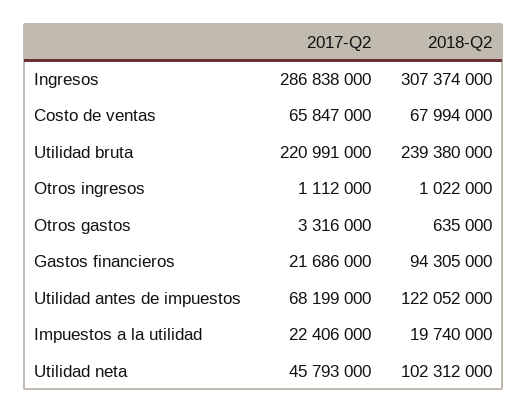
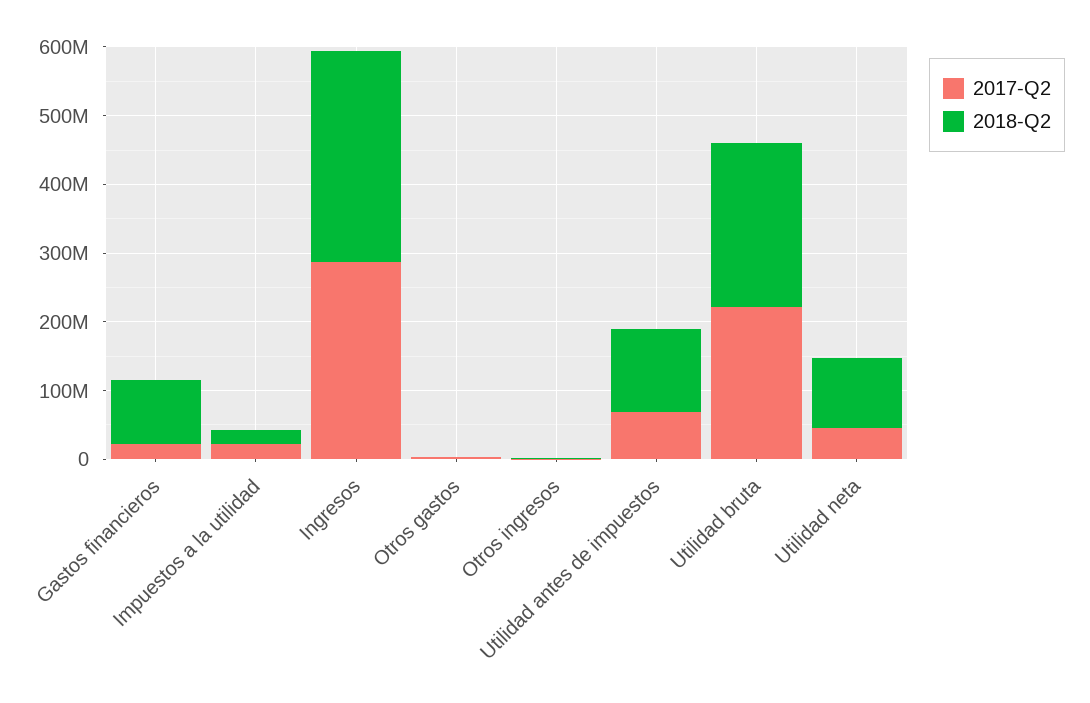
2017-Q2, Costo de ventas: 65847000 -> none
2018-Q2, Costo de ventas: 67994000 -> none

